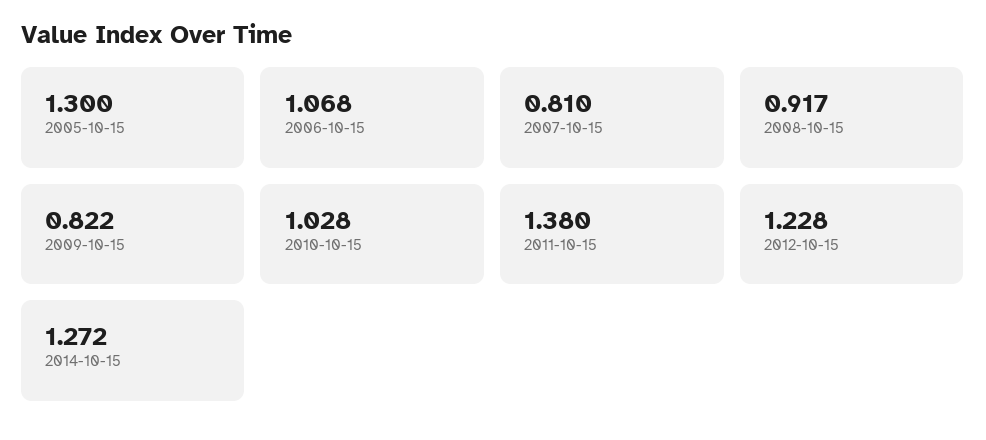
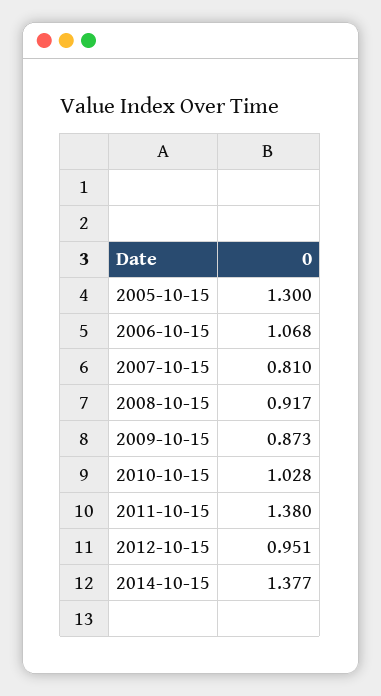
2009-10-15: 0.822 -> 0.873
2012-10-15: 1.228 -> 0.951
2014-10-15: 1.272 -> 1.377

